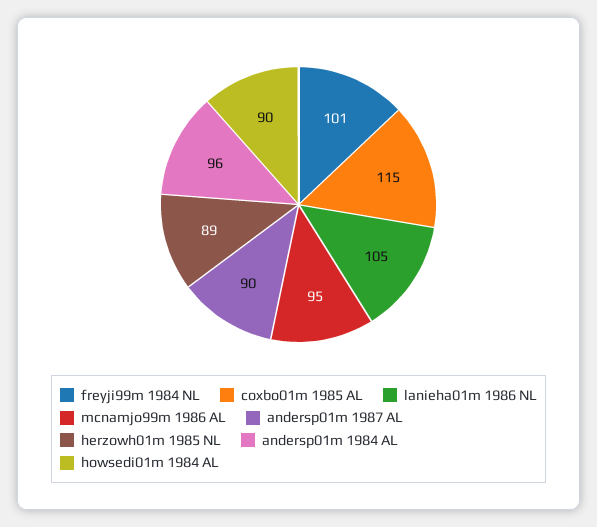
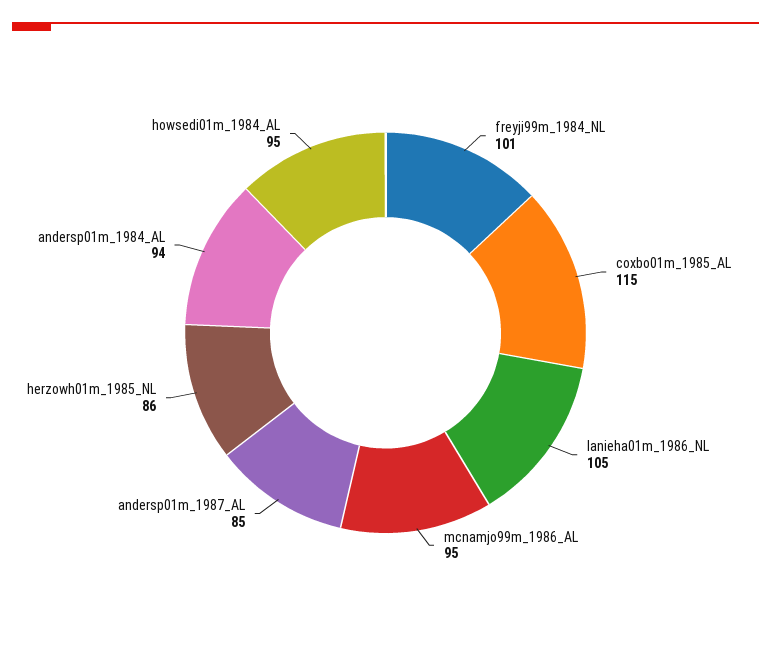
andersp01m 1987 AL: 90 -> 85
herzowh01m 1985 NL: 89 -> 86
andersp01m 1984 AL: 96 -> 94
howsedi01m 1984 AL: 90 -> 95

